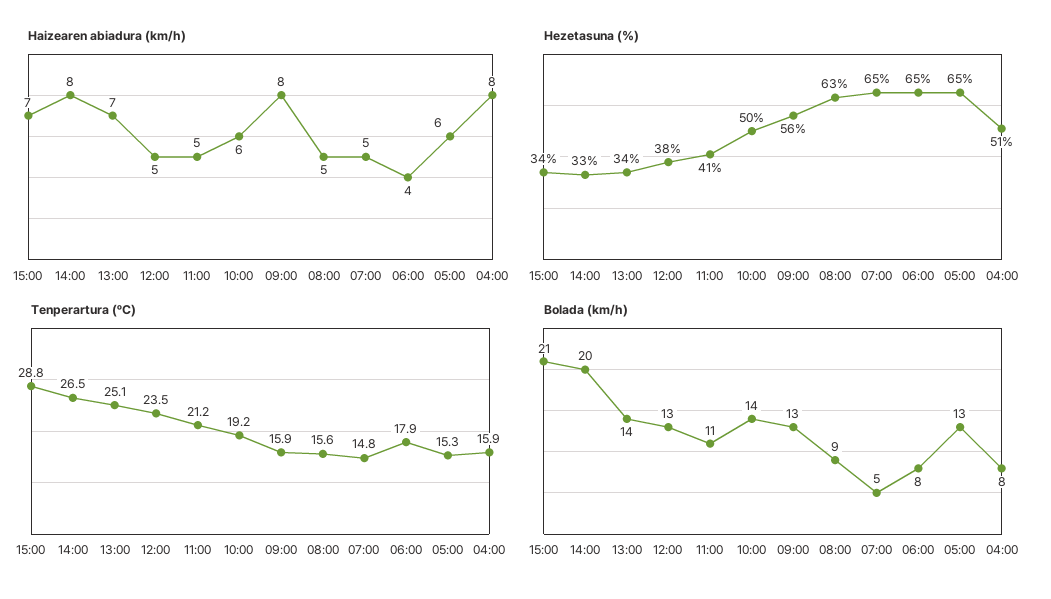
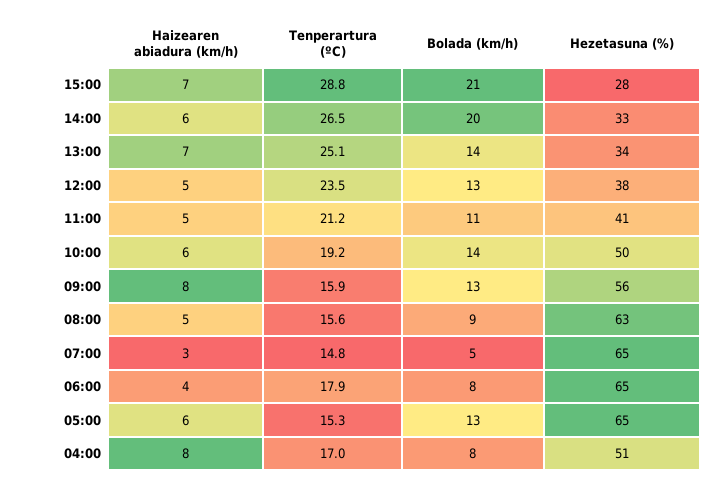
Haizearen abiadura (km/h), 14:00: 8 -> 6
Haizearen abiadura (km/h), 07:00: 5 -> 3
Hezetasuna (%), 15:00: 34 -> 28
Tenperartura (ºC), 04:00: 15.9 -> 17

